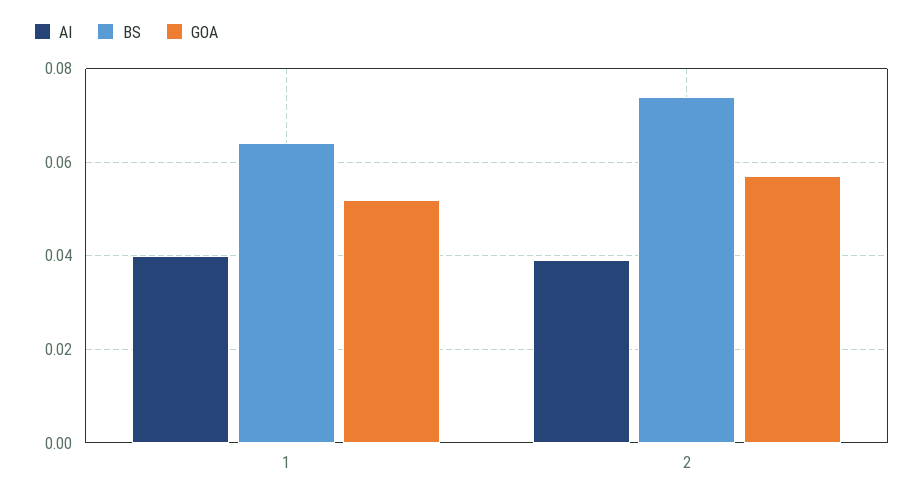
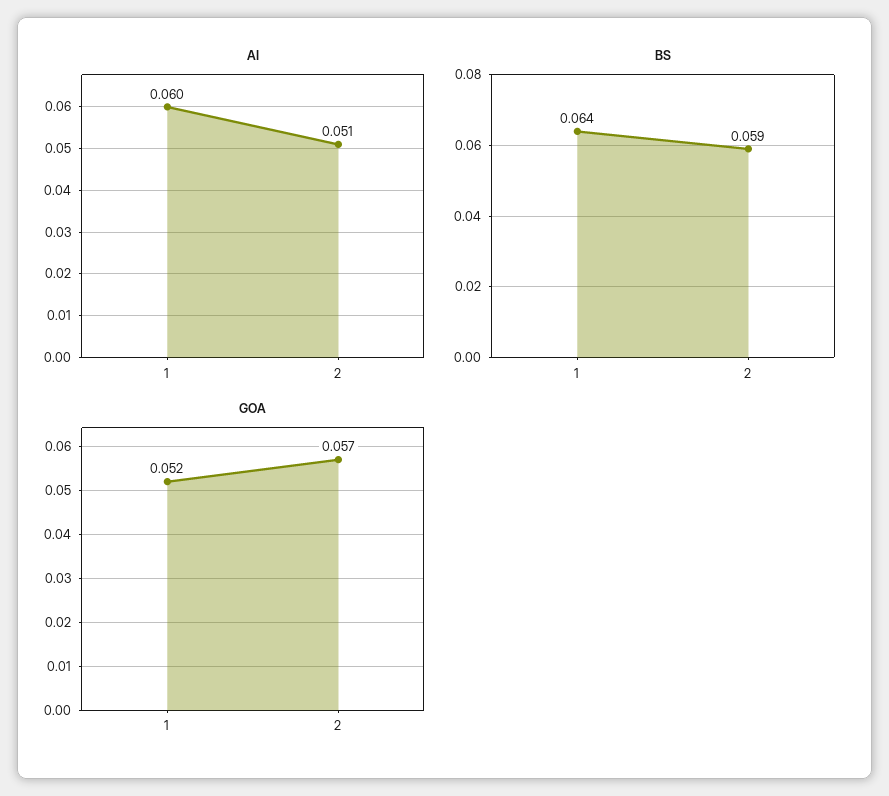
AI, 1: 0.04 -> 0.06
AI, 2: 0.04 -> 0.051
BS, 2: 0.075 -> 0.059

